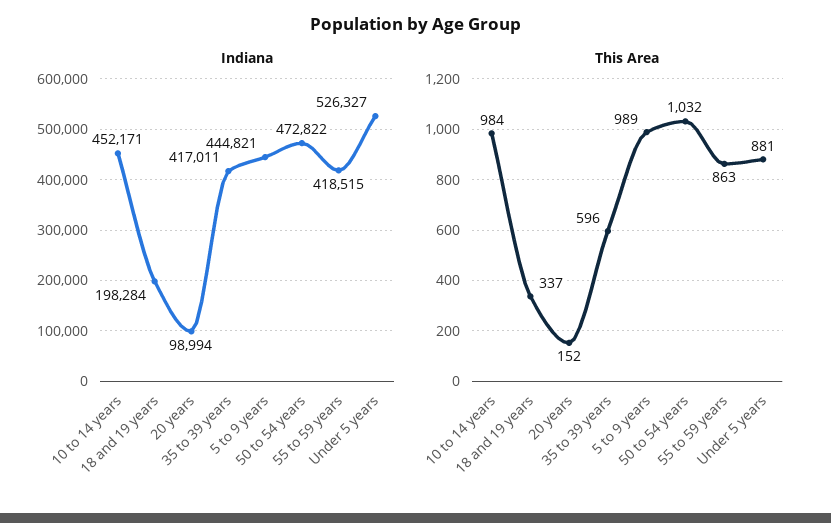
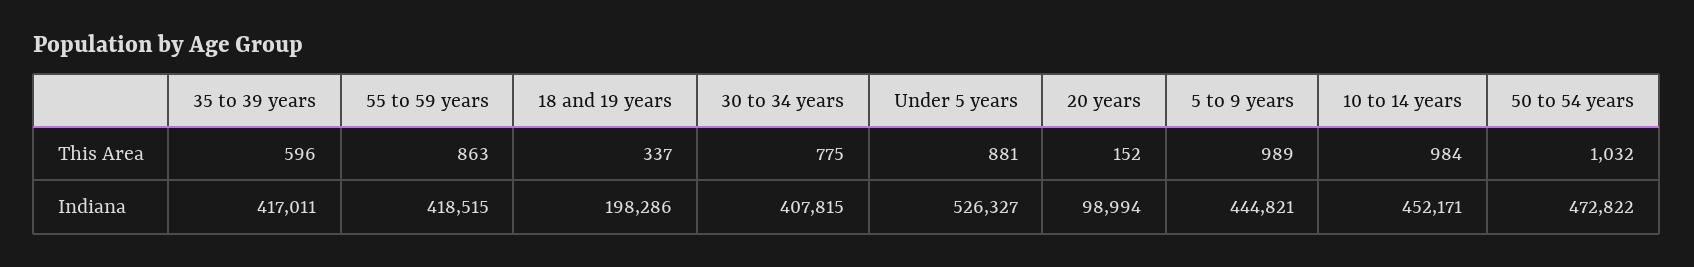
Indiana, 18 and 19 years: 198284 -> 198286
This Area, 30 to 34 years: none -> 775
Indiana, 30 to 34 years: none -> 407815

